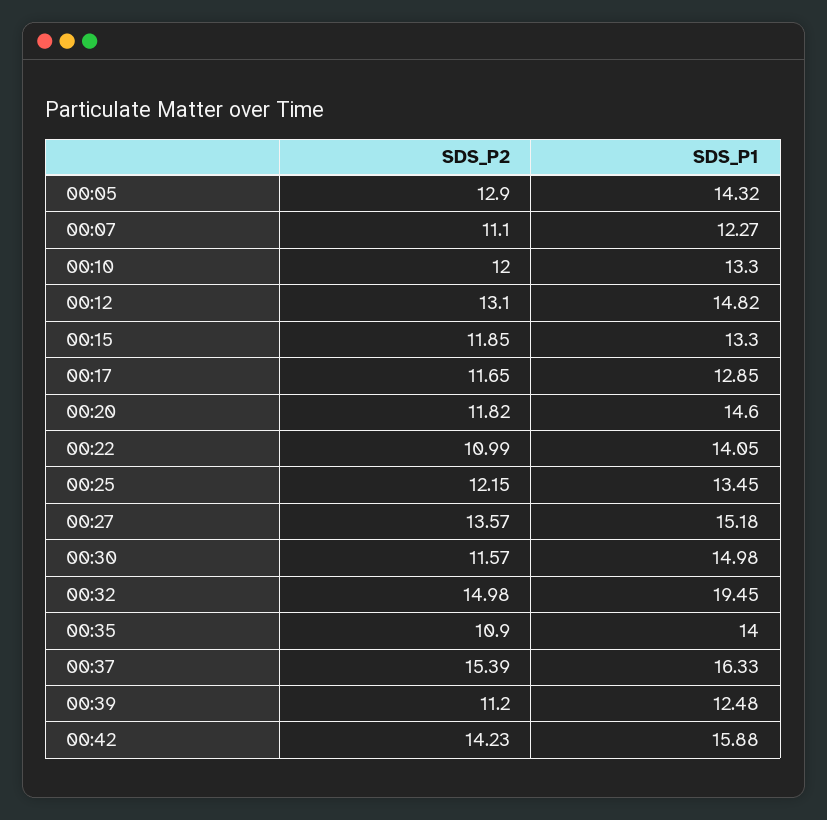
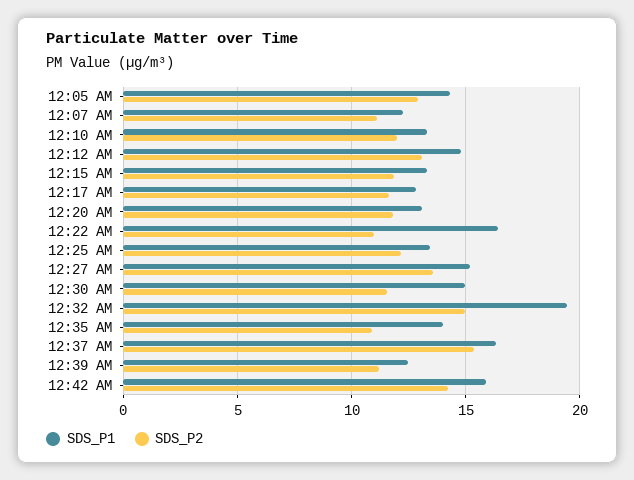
SDS_P1, 00:20: 14.6 -> 13
SDS_P1, 00:22: 14.05 -> 16.5

